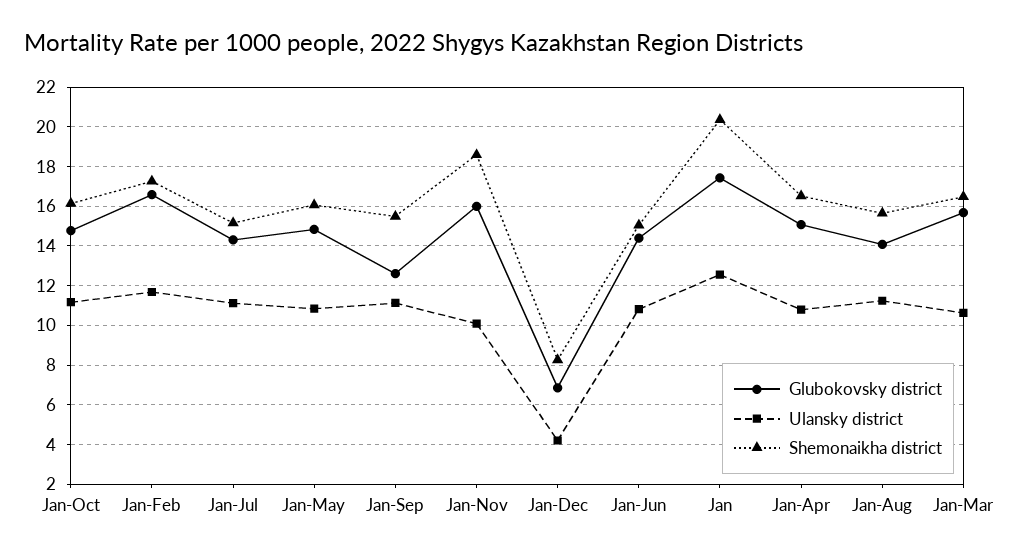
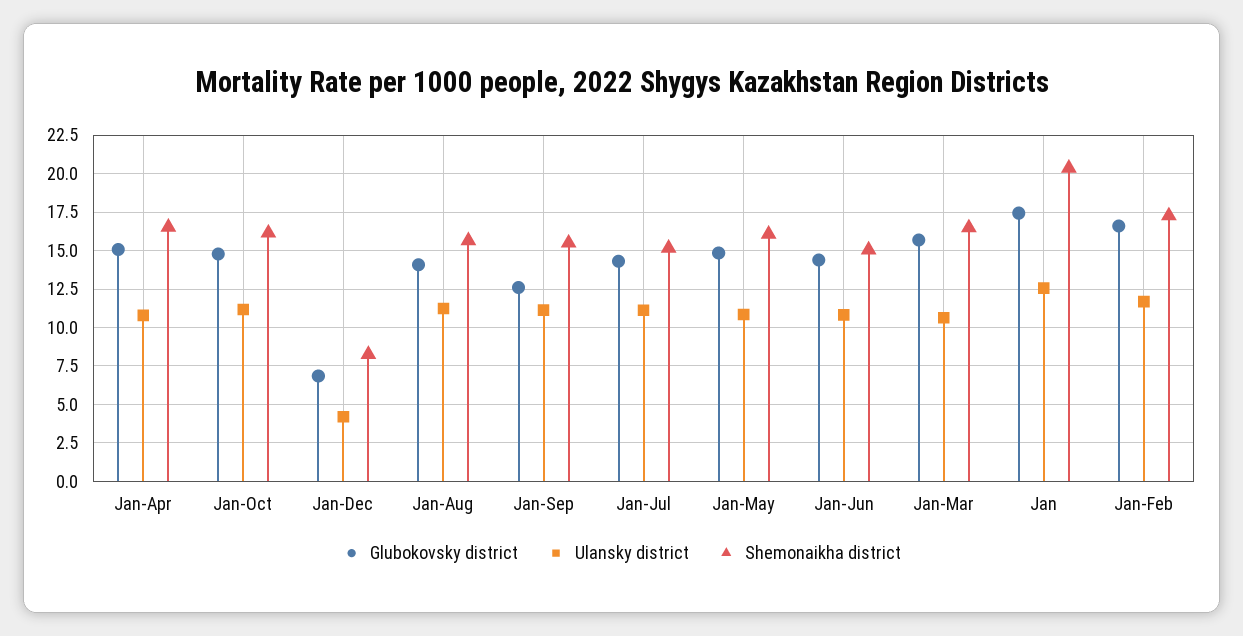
Glubokovsky district, Jan-Nov: 16 -> none
Ulansky district, Jan-Nov: 10 -> none
Shemonaikha district, Jan-Nov: 18.5 -> none

